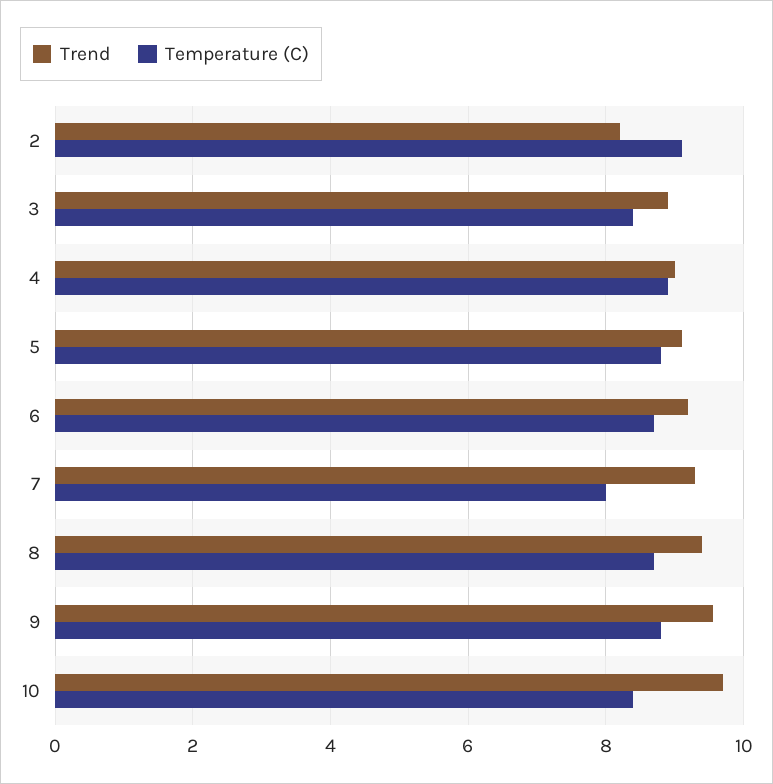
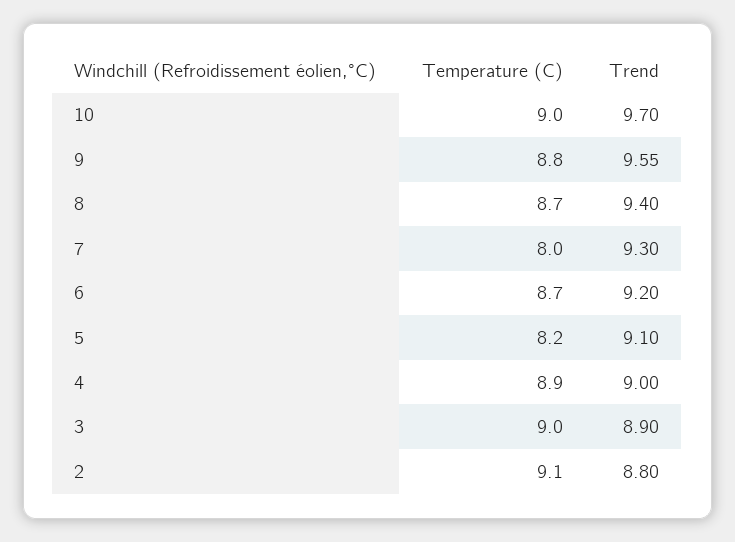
Trend, 2: 8.2 -> 8.8
Temperature (C), 3: 8.4 -> 9
Temperature (C), 5: 8.8 -> 8.2
Temperature (C), 10: 8.4 -> 9

